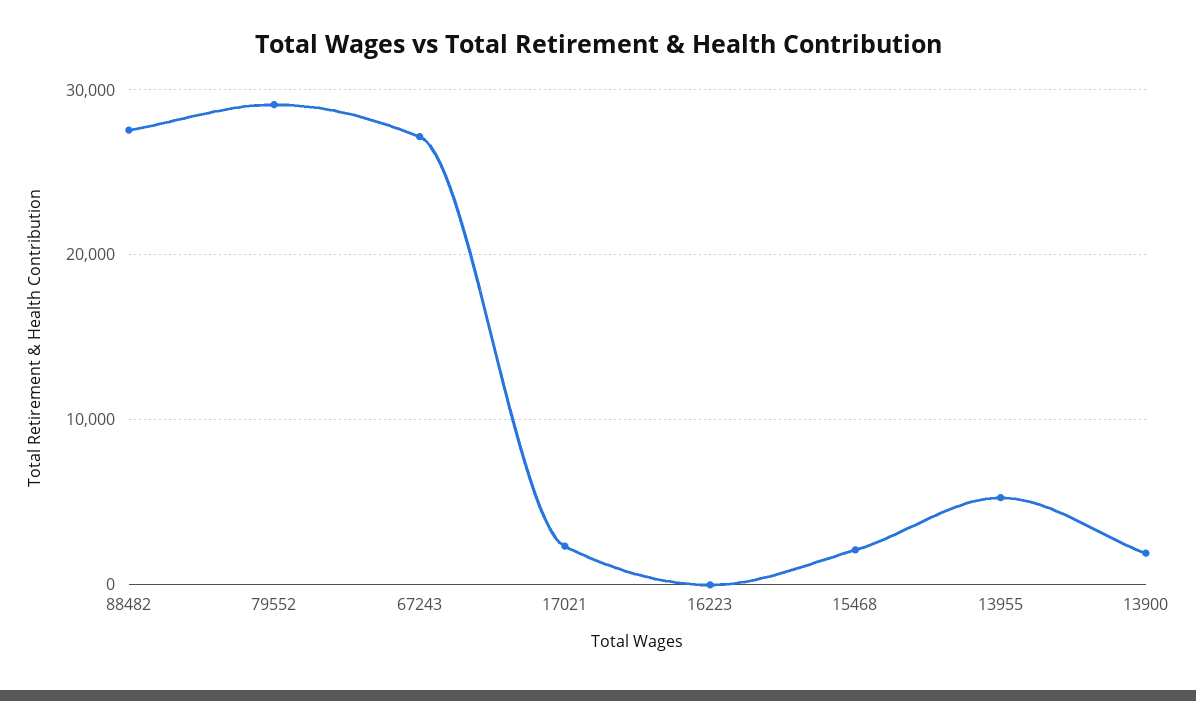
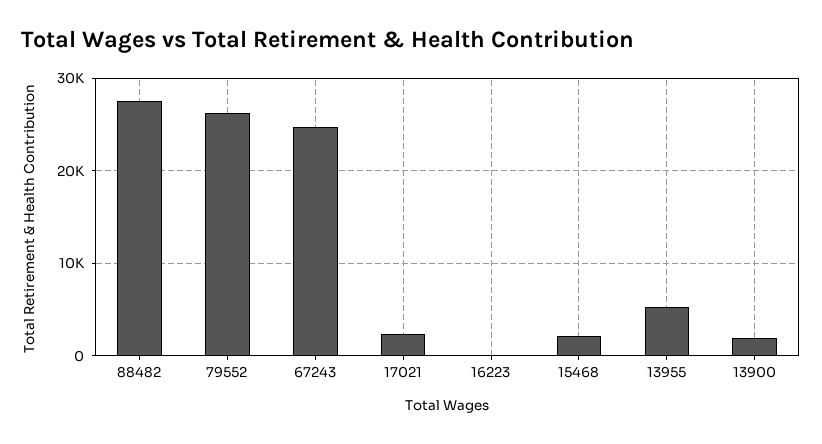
79552: 29000 -> 26000
67243: 27000 -> 25000

